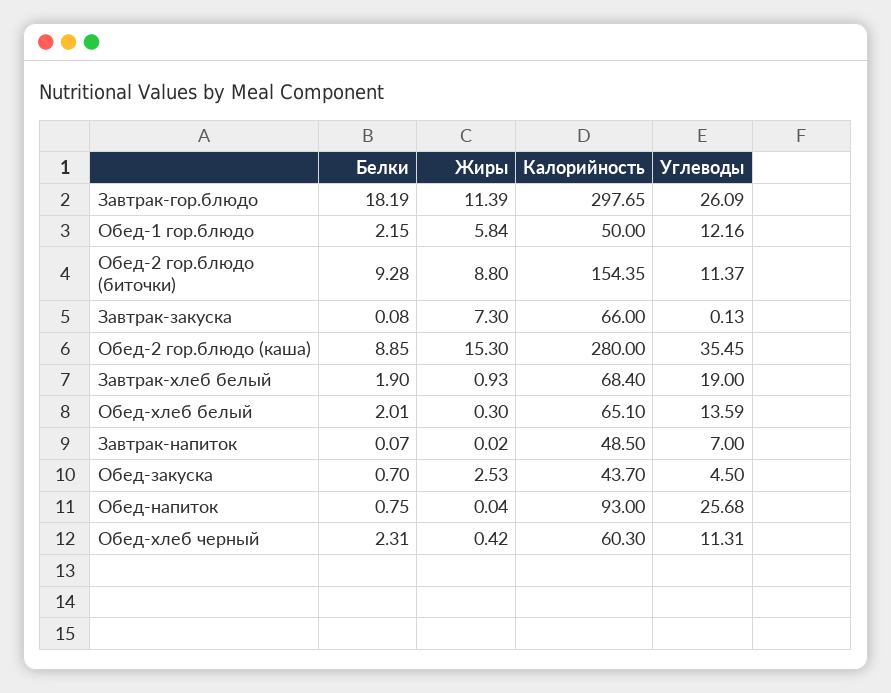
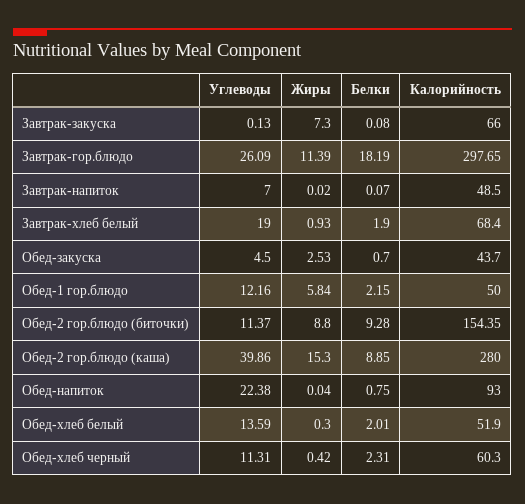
Углеводы, Обед-2 гор.блюдо (каша): 35.45 -> 39.86
Калорийность, Обед-хлеб белый: 65.1 -> 51.9
Углеводы, Обед-напиток: 25.68 -> 22.38

